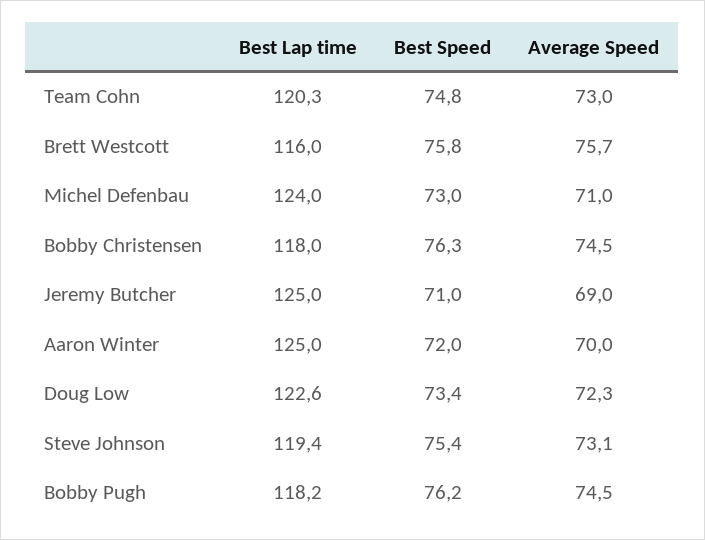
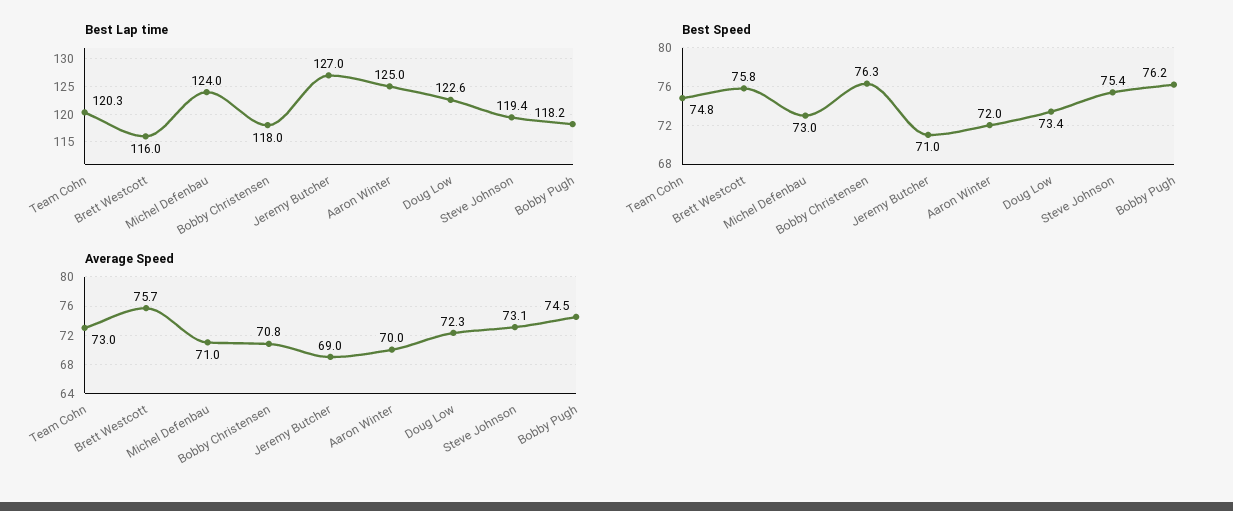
Average Speed, Bobby Christensen: 74.5 -> 70.8
Best Lap time, Jeremy Butcher: 125 -> 127

